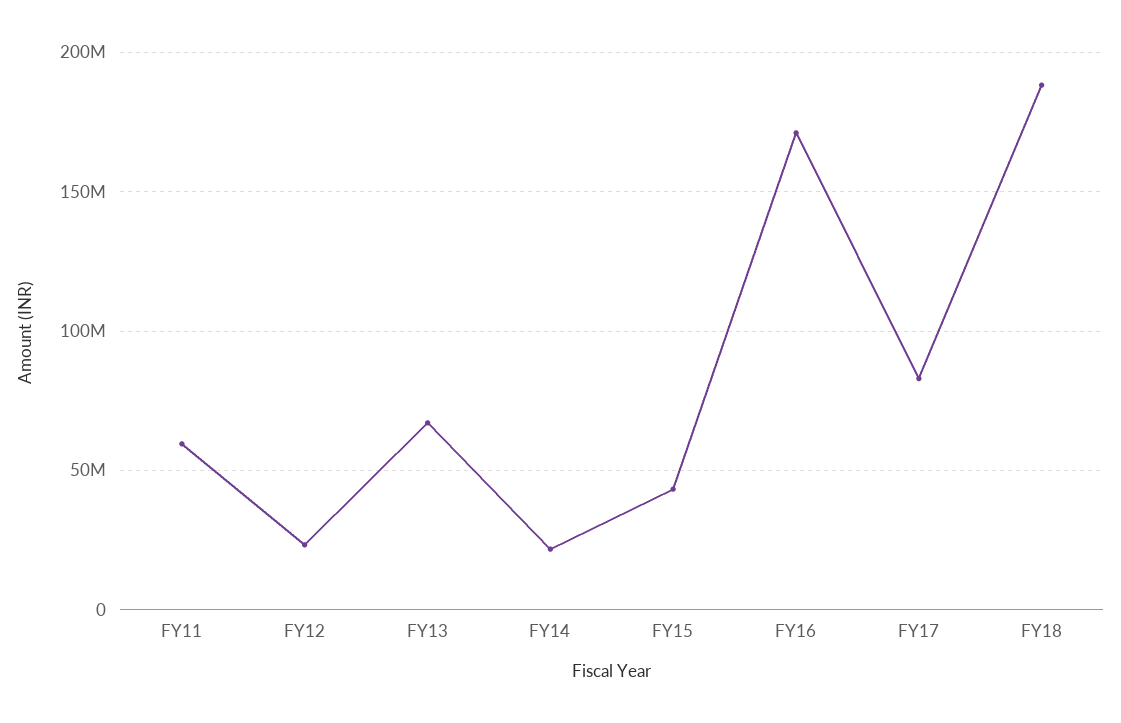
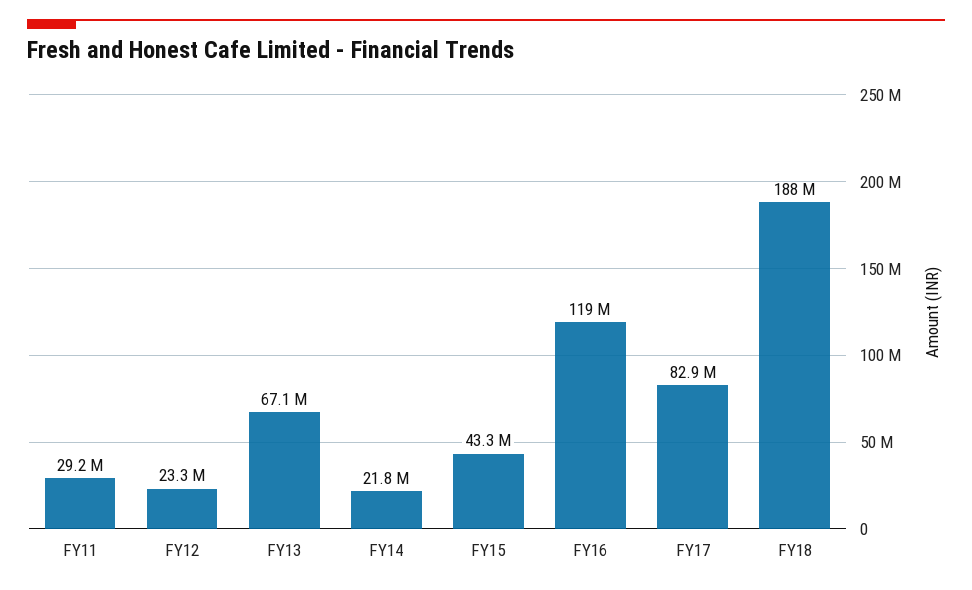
FY11: 60000000 -> 29200000
FY16: 170000000 -> 119000000

